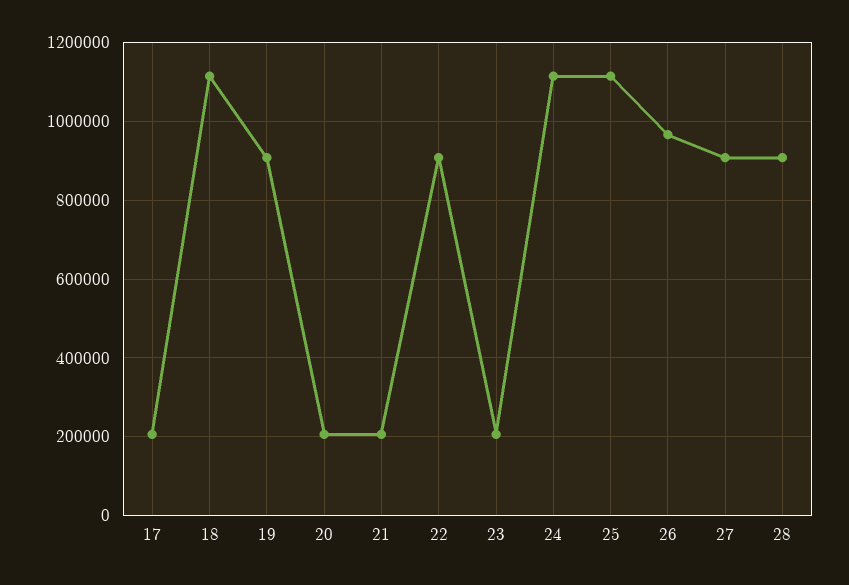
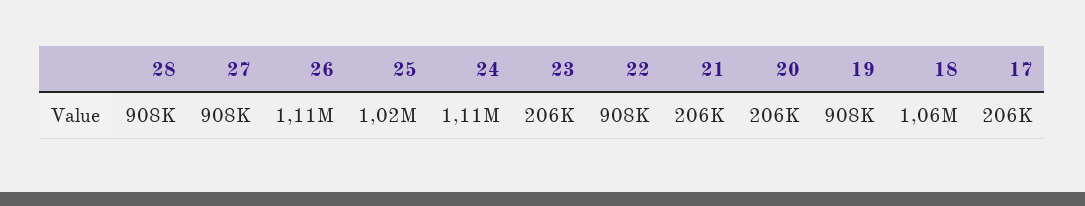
18: 1120000 -> 1060000
25: 1120000 -> 1020000
26: 960000 -> 1110000

